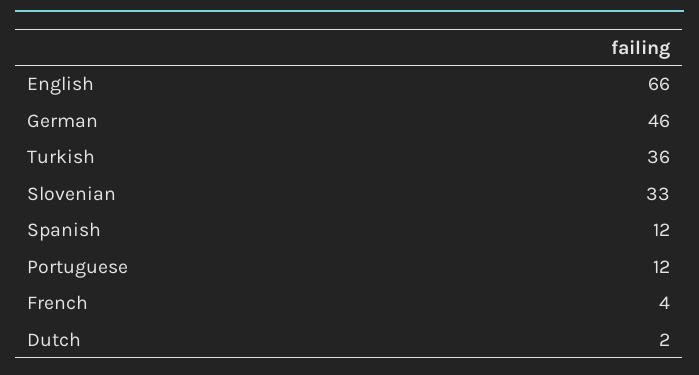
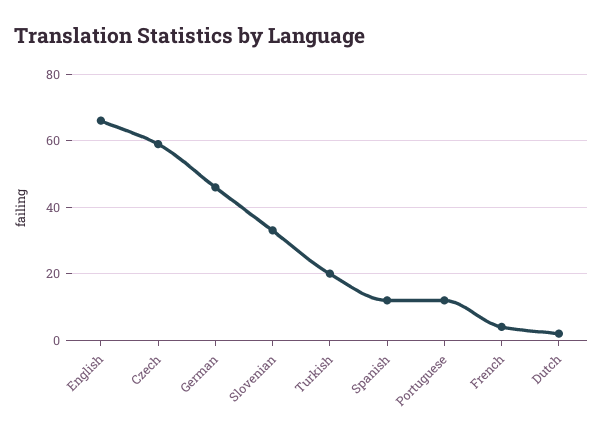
Turkish: 36 -> 20
Czech: none -> 60

